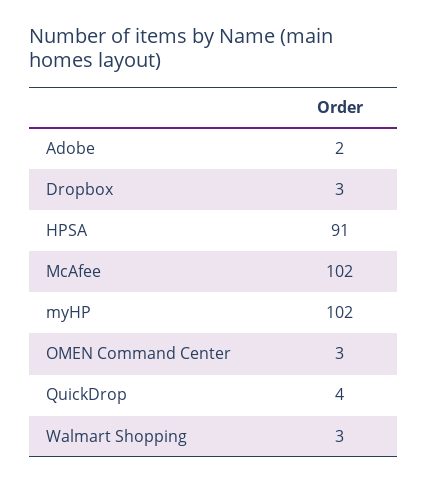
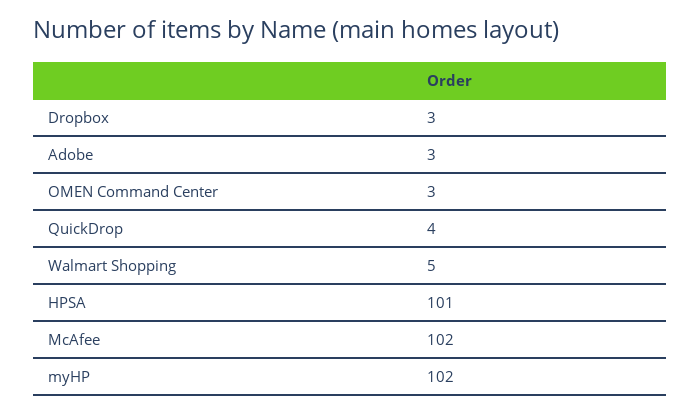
Adobe: 2 -> 3
HPSA: 91 -> 101
Walmart Shopping: 3 -> 5

